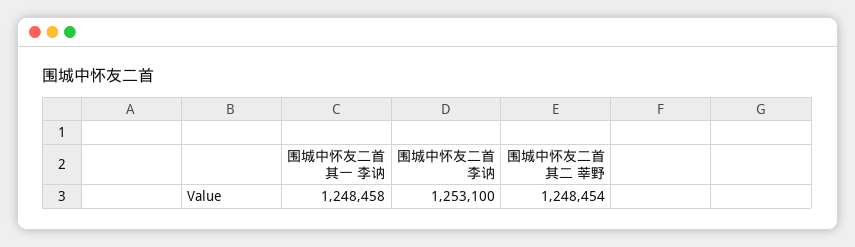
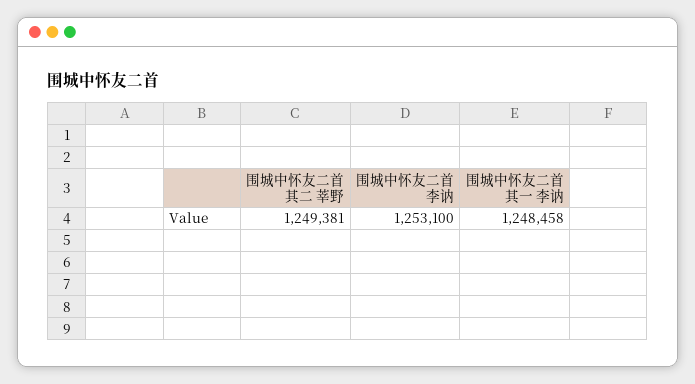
围城中怀友二首 其二 莘野: 1248454 -> 1249381

